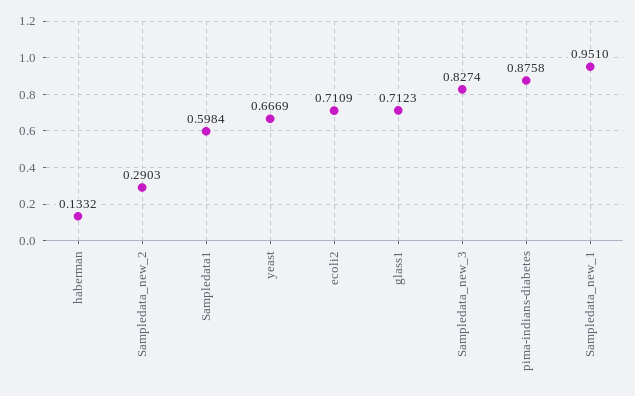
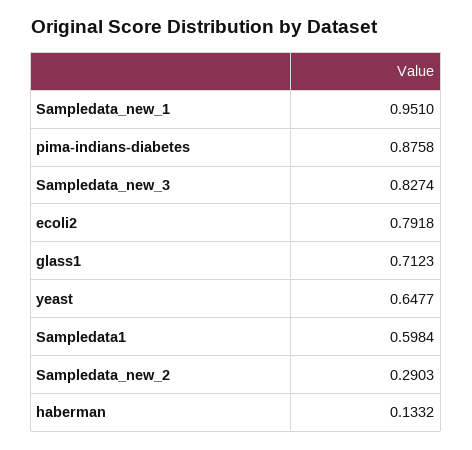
yeast: 0.6669 -> 0.6477
ecoli2: 0.7109 -> 0.7918

